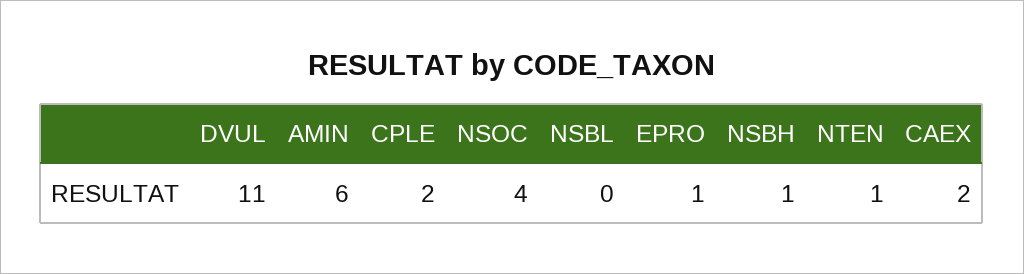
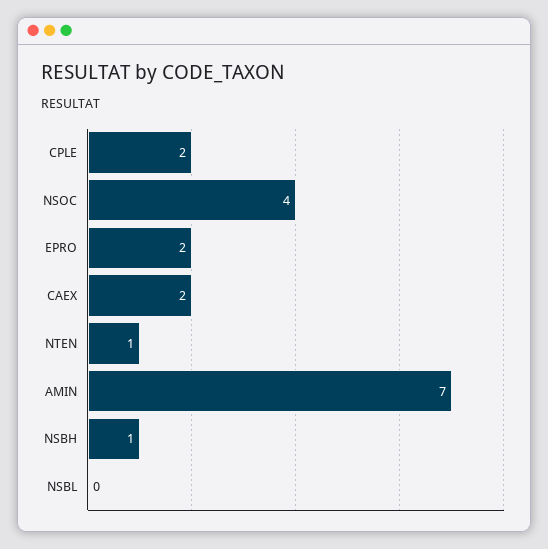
DVUL: 11 -> none
AMIN: 6 -> 7
EPRO: 1 -> 2

